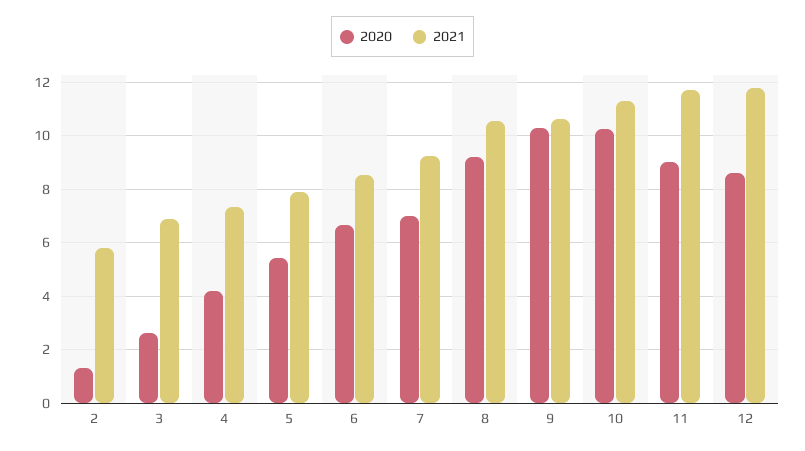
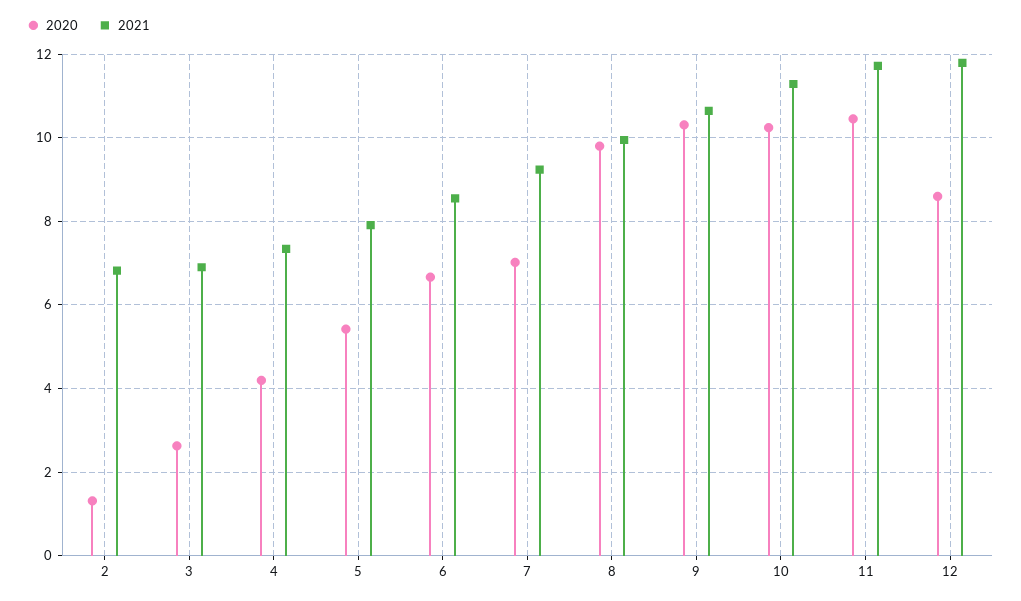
2021, 2: 5.75 -> 6.8
2020, 8: 9.25 -> 9.8
2021, 8: 10.5 -> 10
2020, 11: 9 -> 10.4

